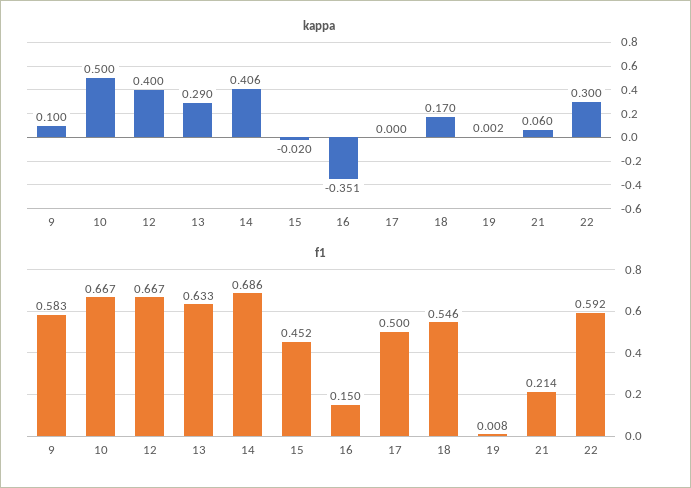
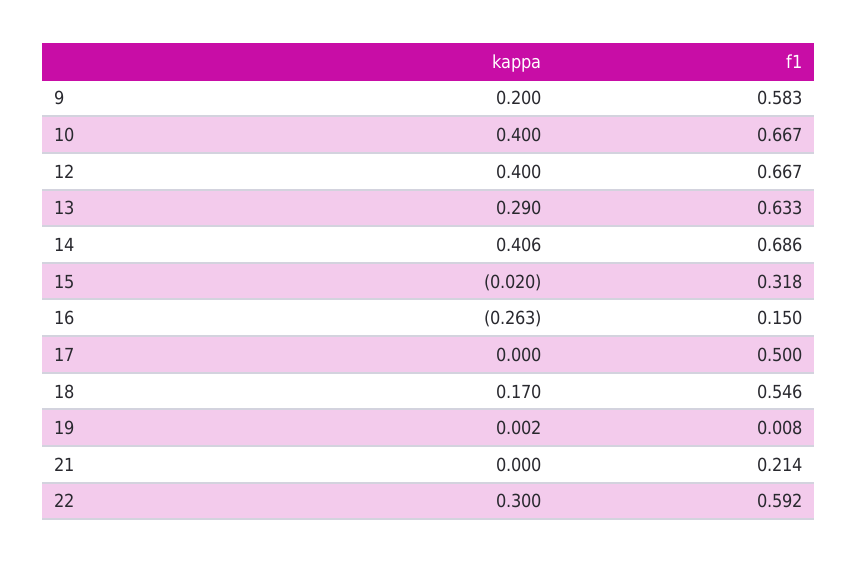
kappa, 9: 0.1 -> 0.2
kappa, 10: 0.5 -> 0.4
kappa, 16: -0.351 -> -0.263
kappa, 21: 0.06 -> 0
f1, 15: 0.452 -> 0.318

